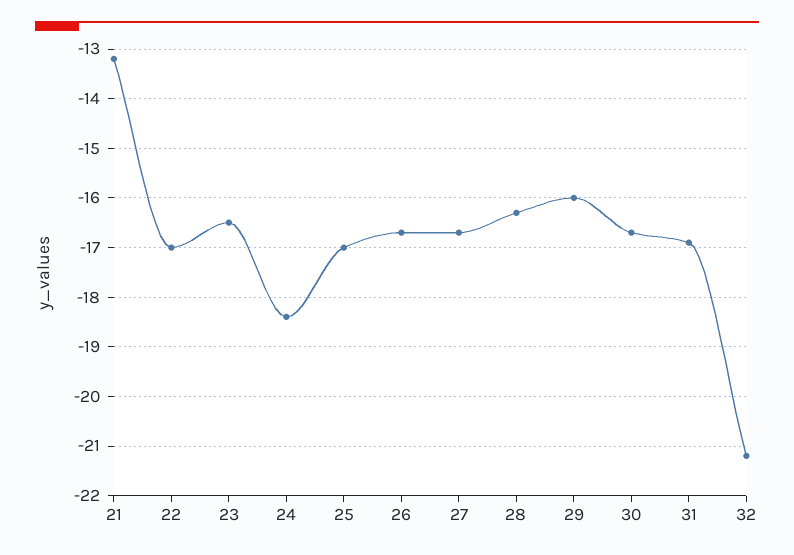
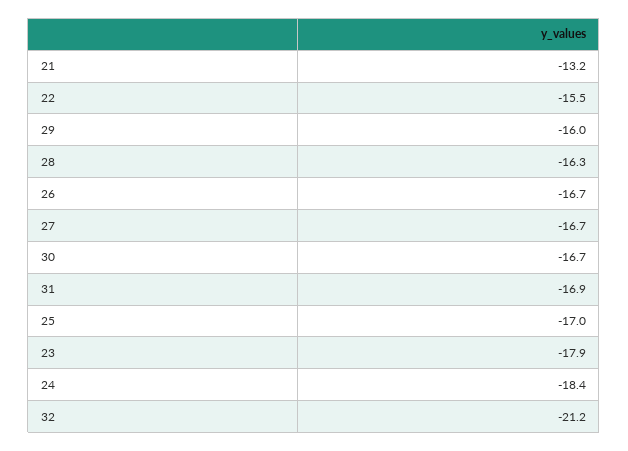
22: -17 -> -15.5
23: -16.5 -> -17.9

